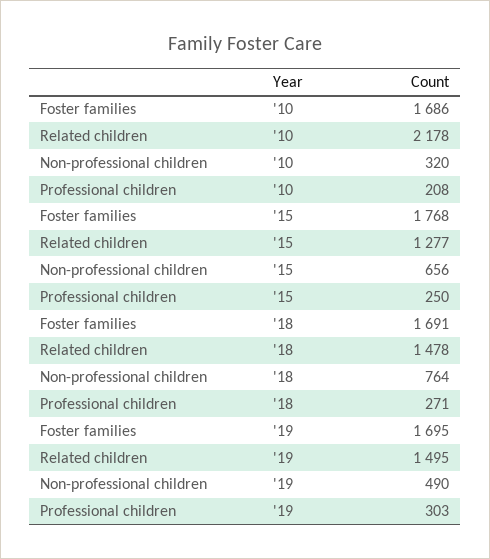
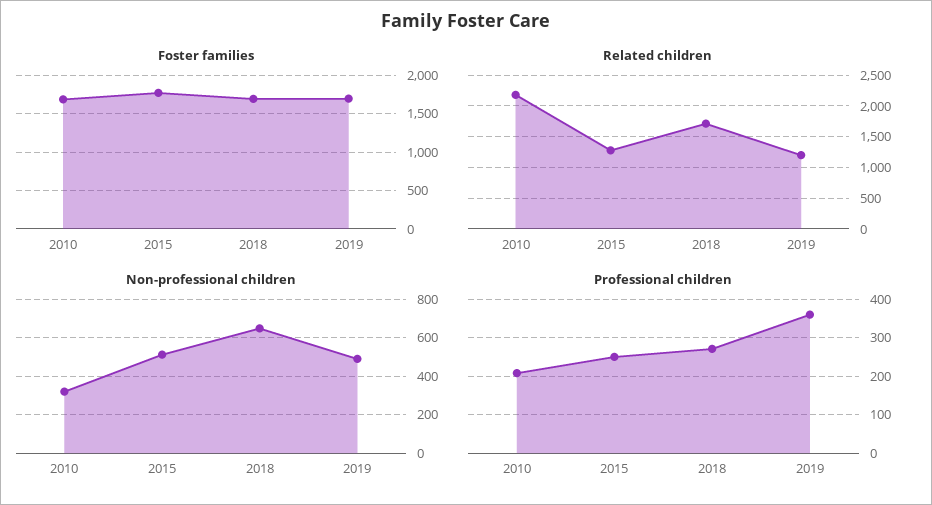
Non-professional children, '15: 656 -> 500
Related children, '18: 1478 -> 1700
Non-professional children, '18: 764 -> 650
Related children, '19: 1495 -> 1200
Professional children, '19: 303 -> 360

